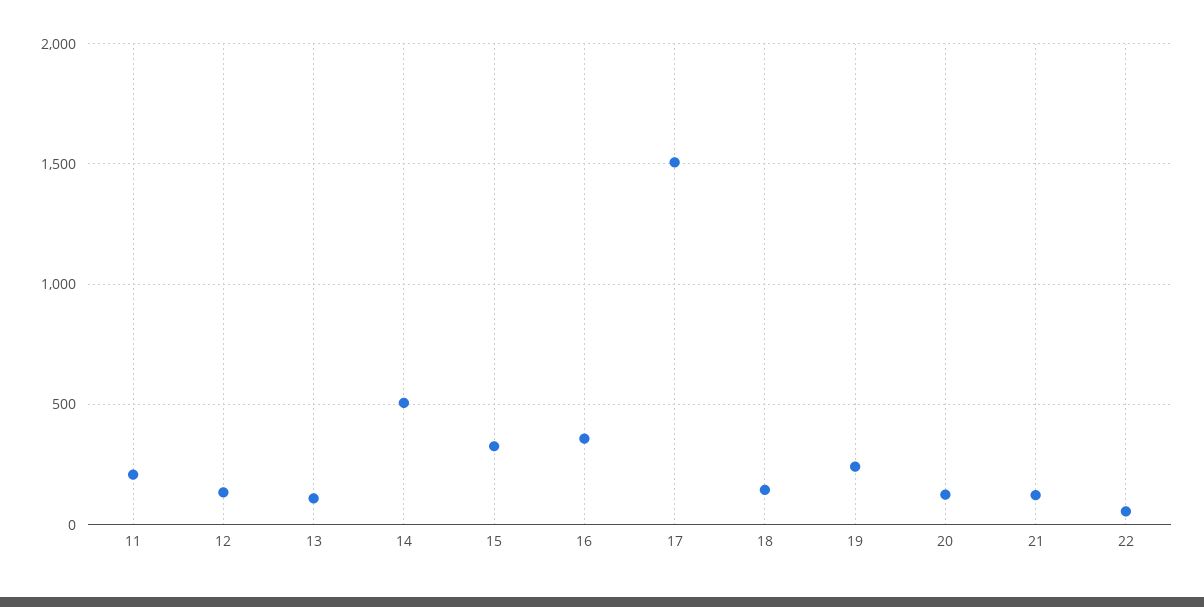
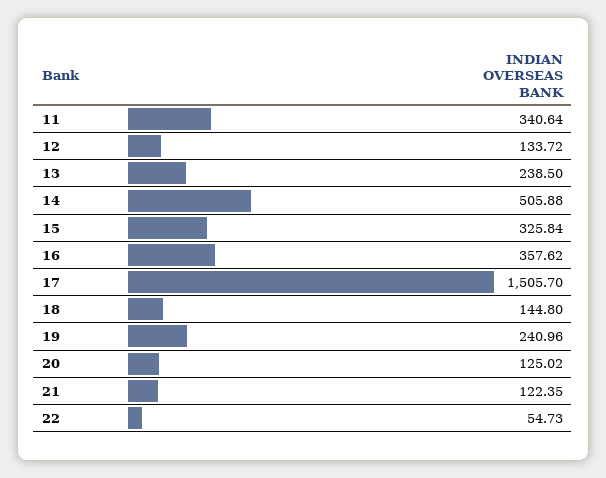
11: 200 -> 340.64
13: 100 -> 238.5

